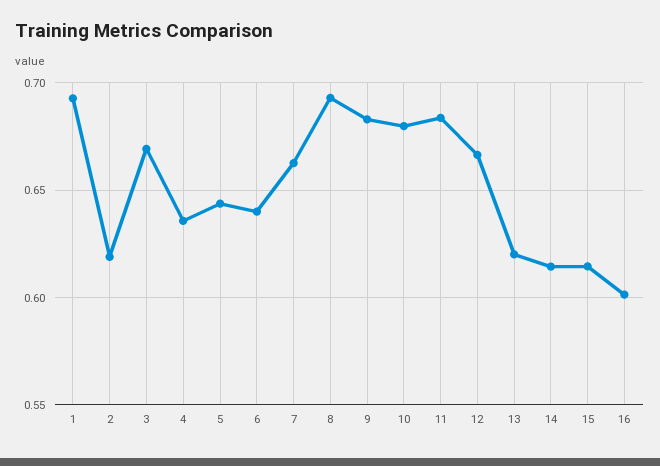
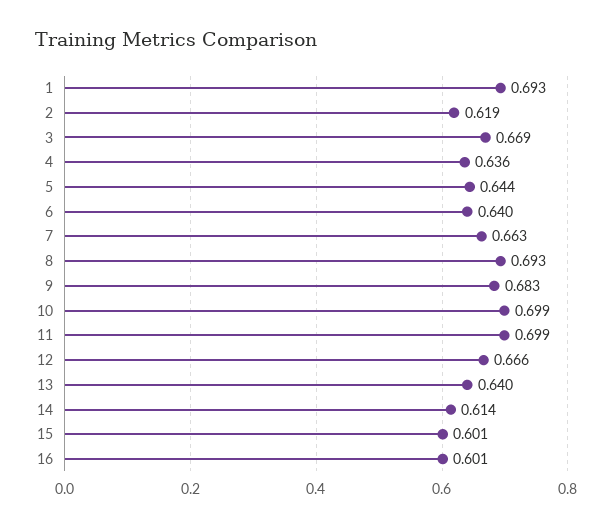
10: 0.68 -> 0.699
11: 0.685 -> 0.699
13: 0.62 -> 0.64
15: 0.615 -> 0.601

